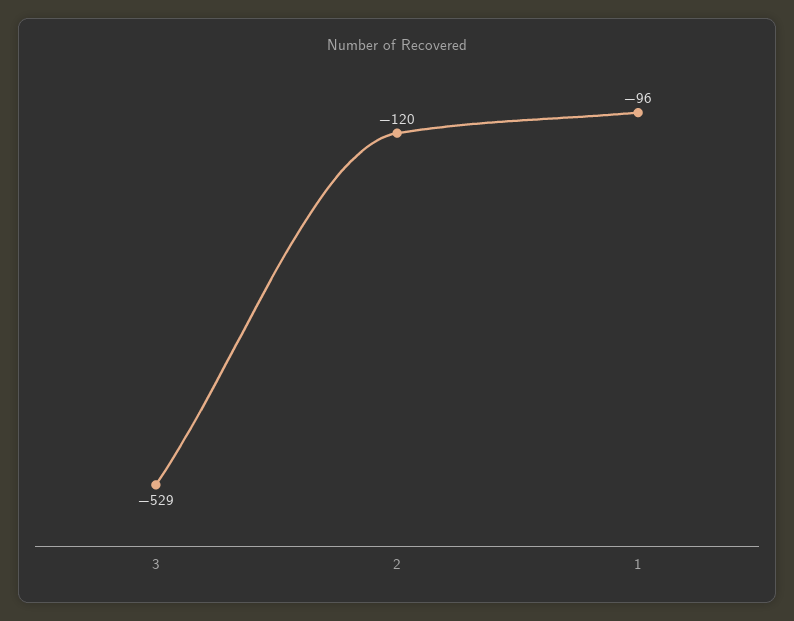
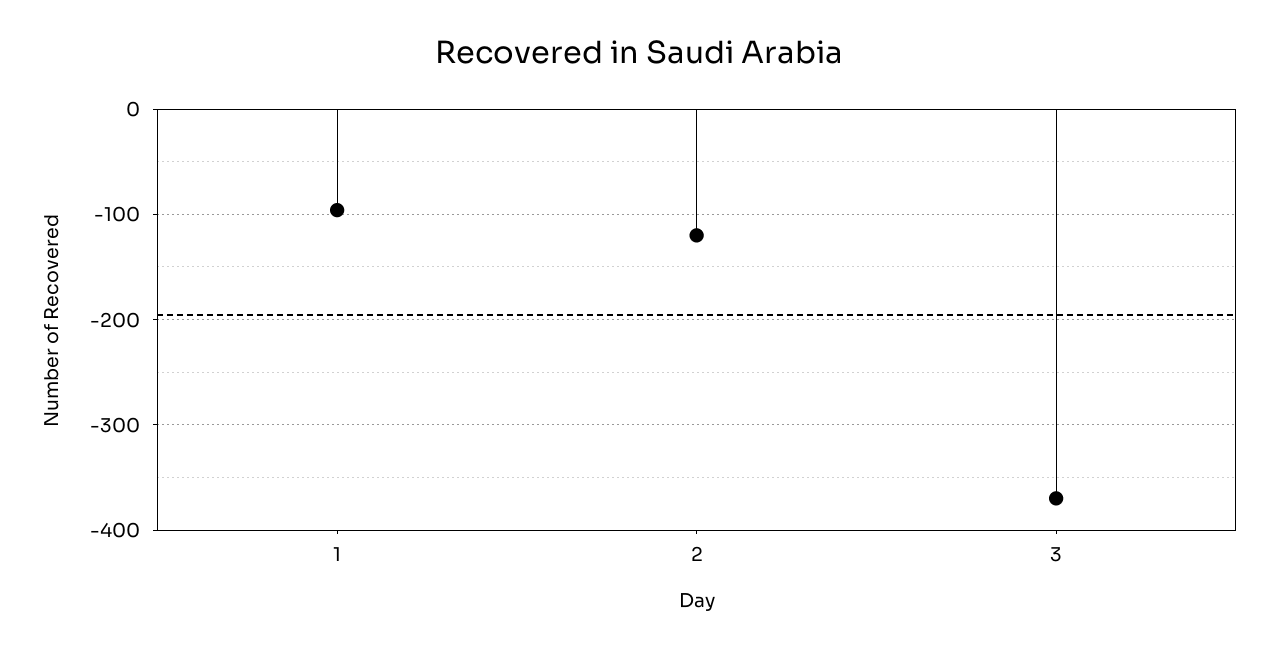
3: -529 -> -370

